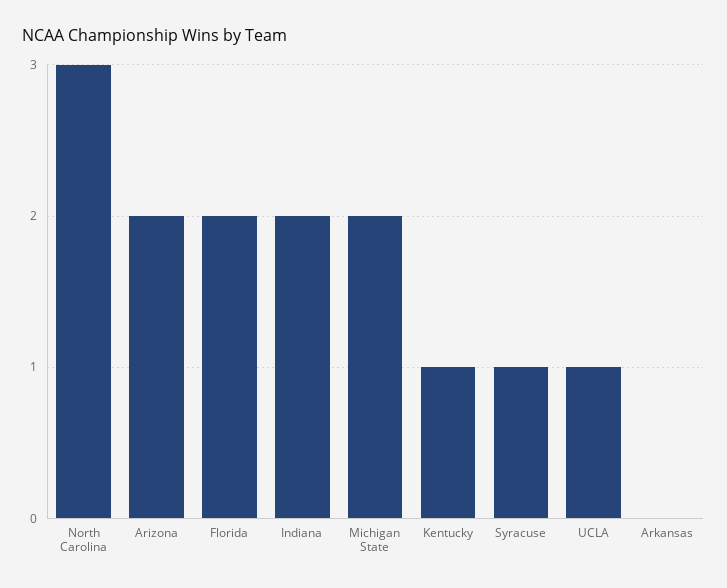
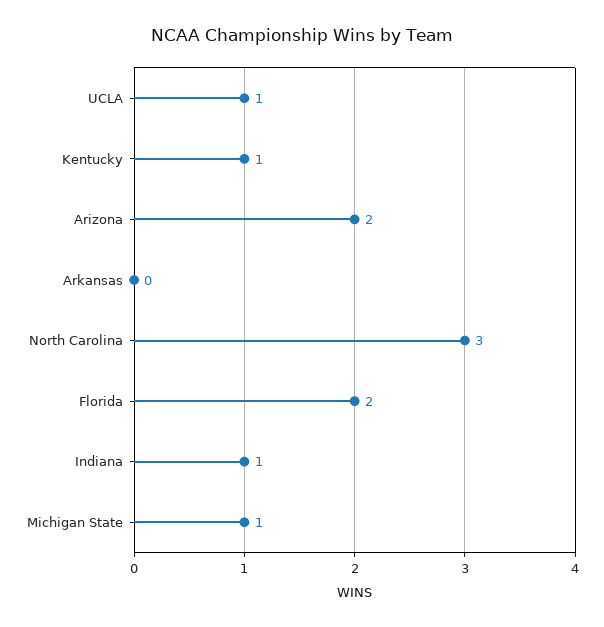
Indiana: 2 -> 1
Michigan State: 2 -> 1
Syracuse: 1 -> none

